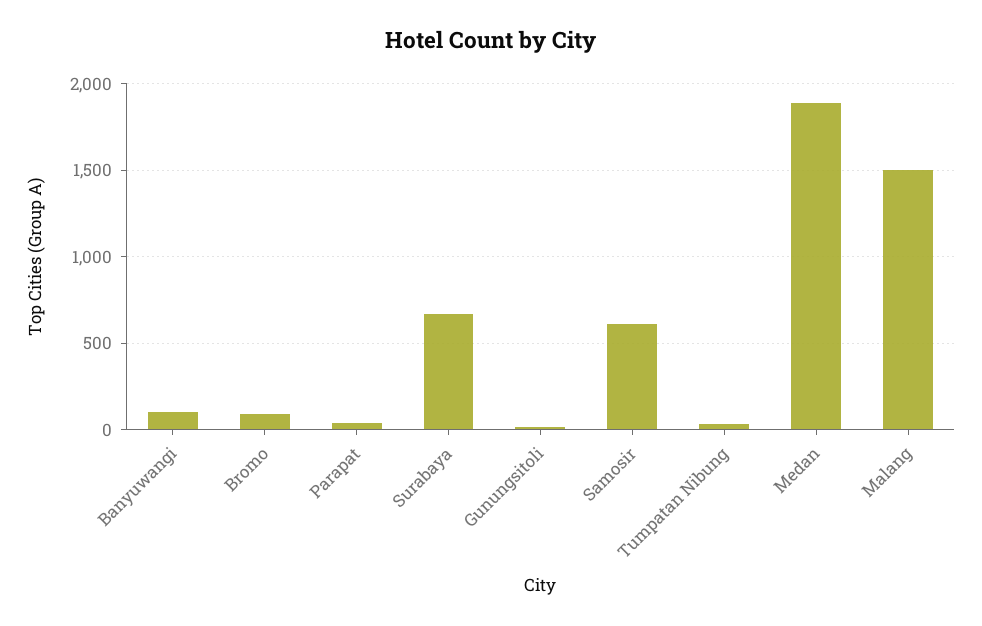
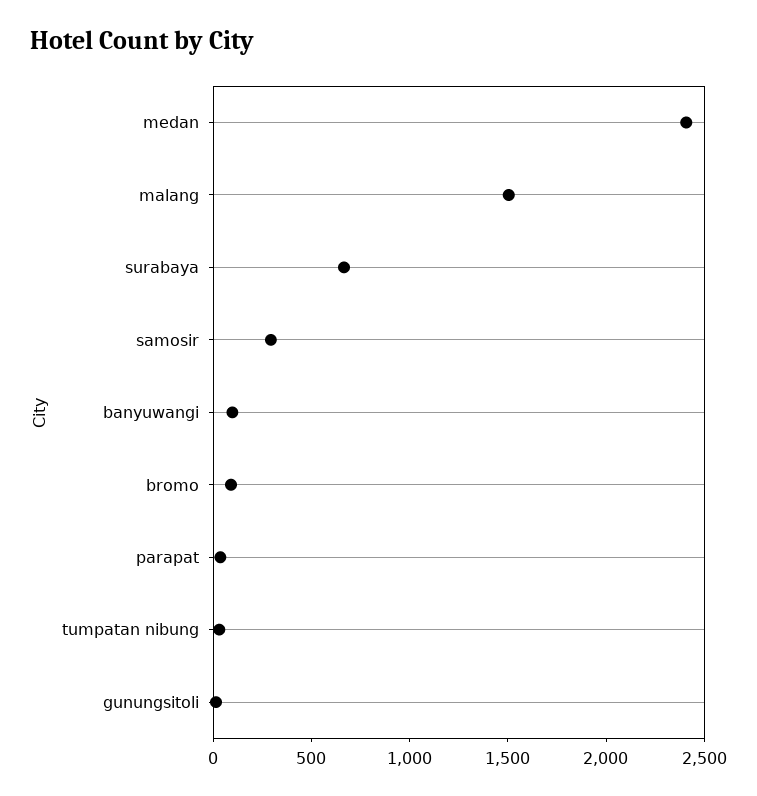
Samosir: 600 -> 300
Medan: 1900 -> 2400

